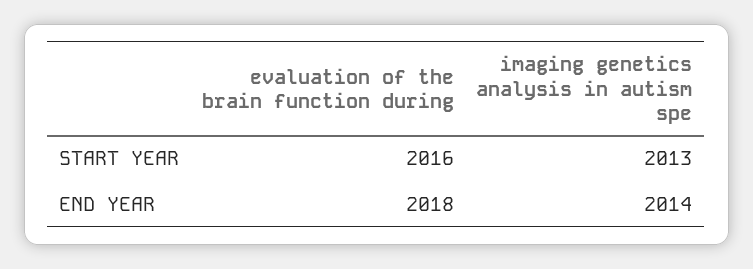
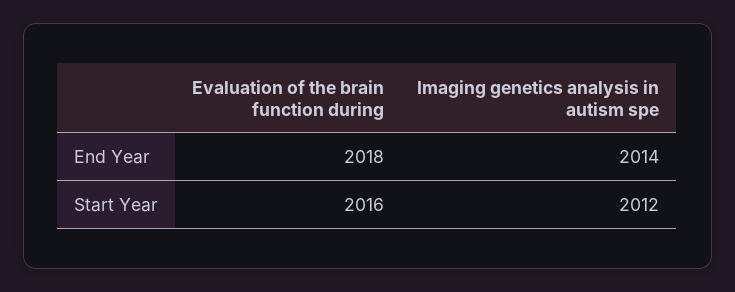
imaging genetics analysis in autism spe, START YEAR: 2013 -> 2012

